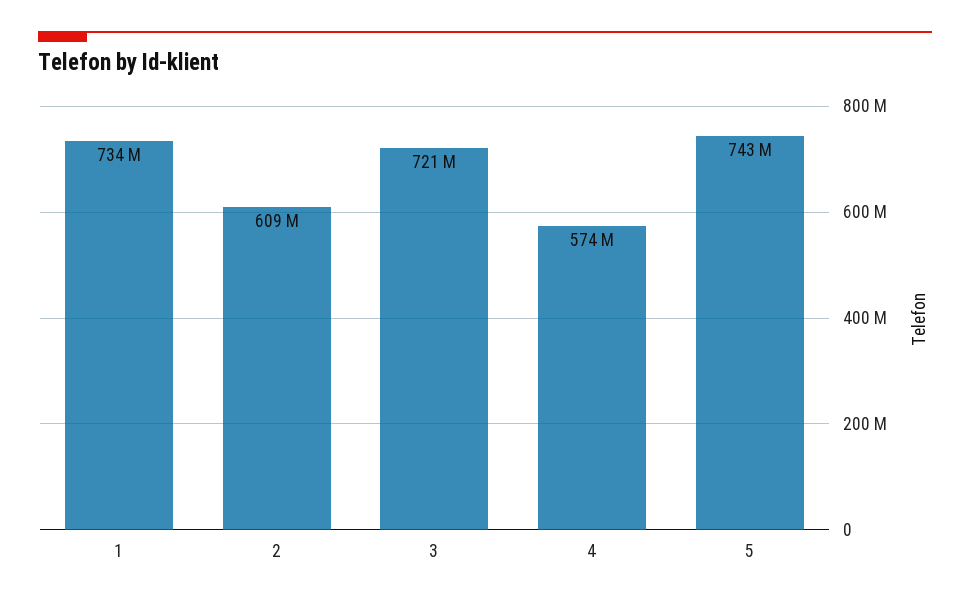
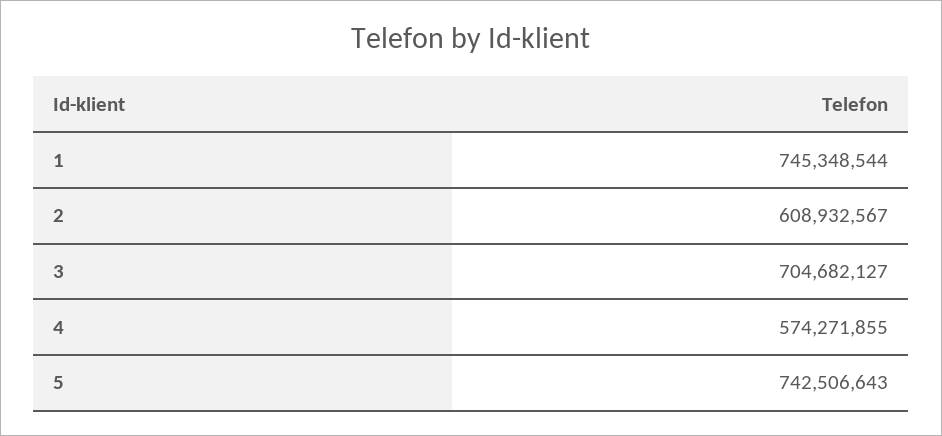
1: 734000000 -> 745348544
3: 721000000 -> 704682127

